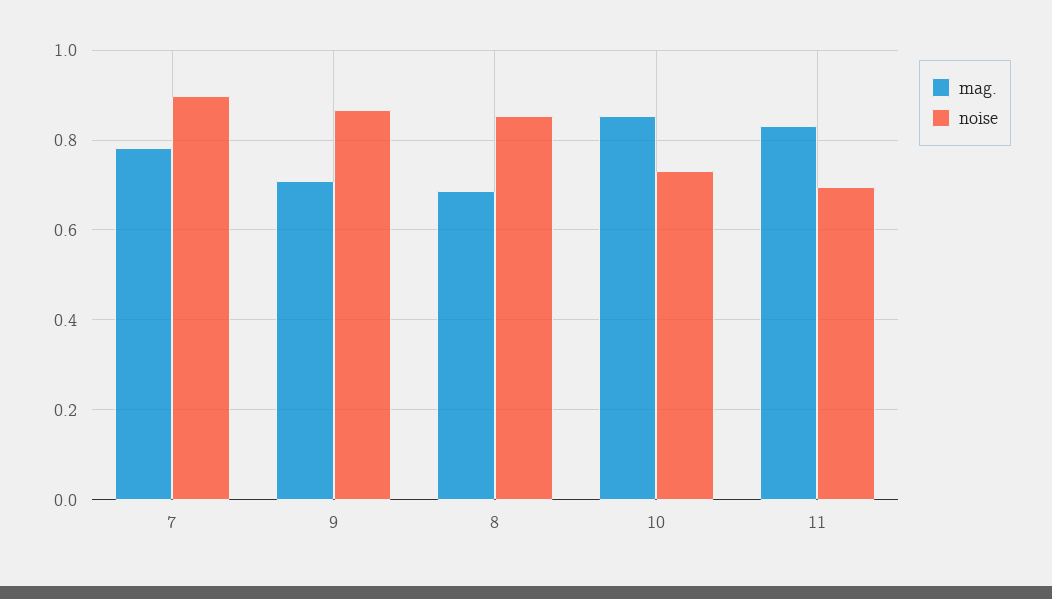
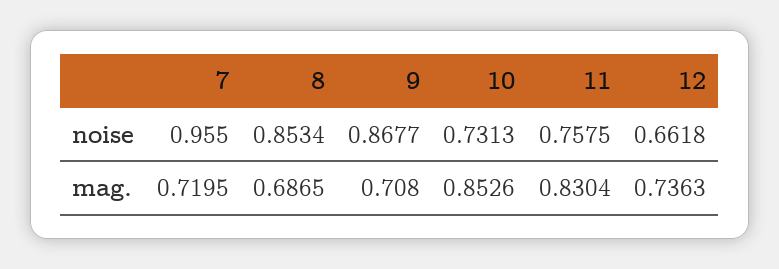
mag., 7: 0.78 -> 0.7195
noise, 7: 0.9 -> 0.955
noise, 11: 0.7 -> 0.7575
noise, 12: none -> 0.6618
mag., 12: none -> 0.7363

